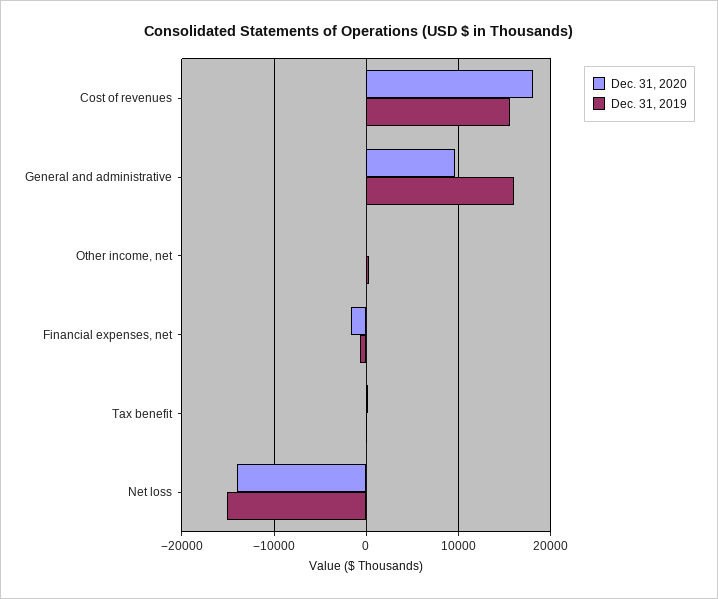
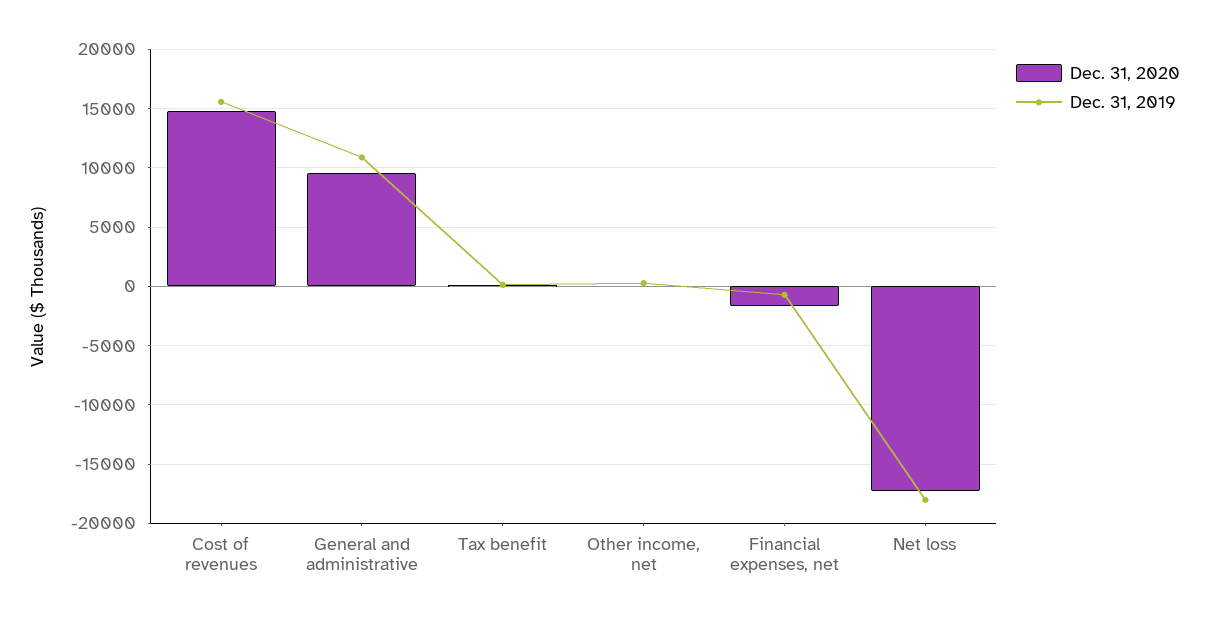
Dec. 31, 2020, Cost of revenues: 18000 -> 15000
Dec. 31, 2019, General and administrative: 16000 -> 11000
Dec. 31, 2020, Net loss: -14000 -> -17000
Dec. 31, 2019, Net loss: -15000 -> -18000

